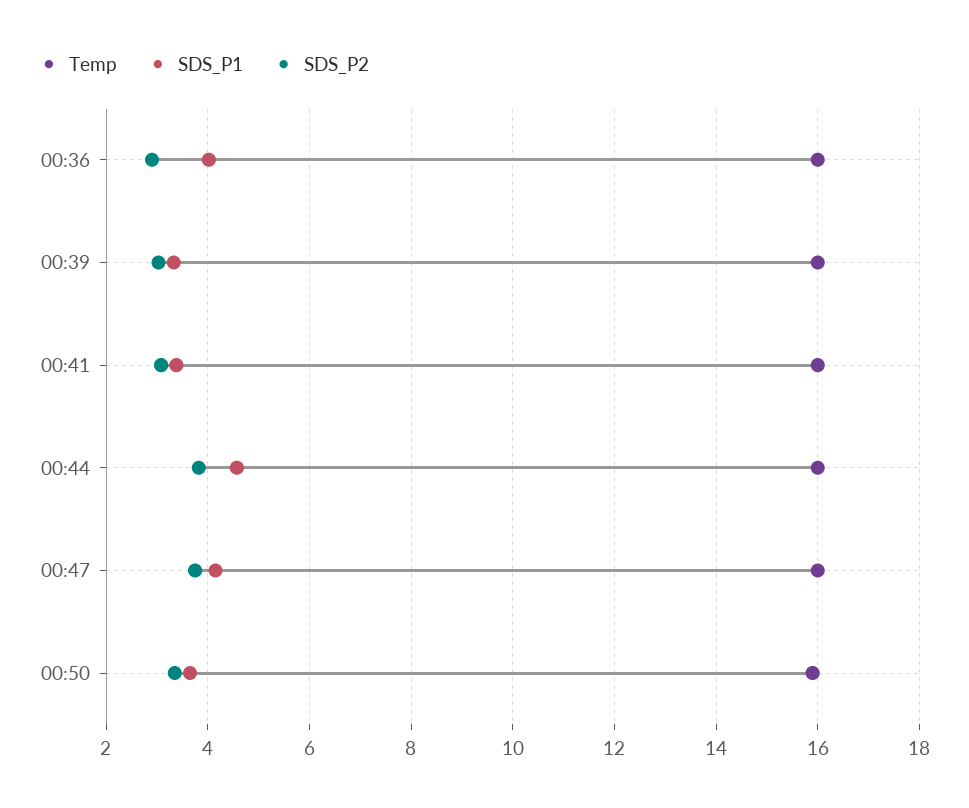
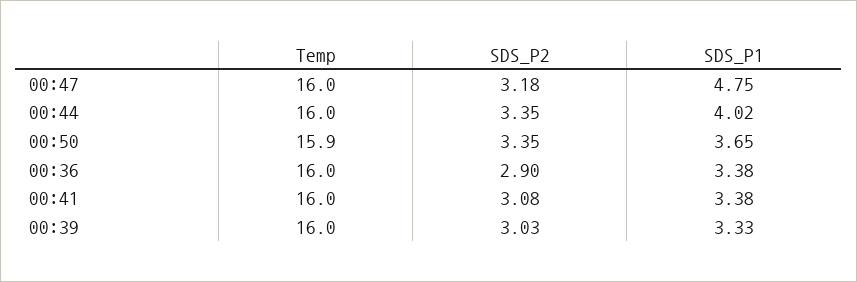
SDS_P1, 00:36: 4 -> 3.38
SDS_P1, 00:44: 4.6 -> 4.02
SDS_P2, 00:44: 3.8 -> 3.35
SDS_P1, 00:47: 4.2 -> 4.75
SDS_P2, 00:47: 3.8 -> 3.18

